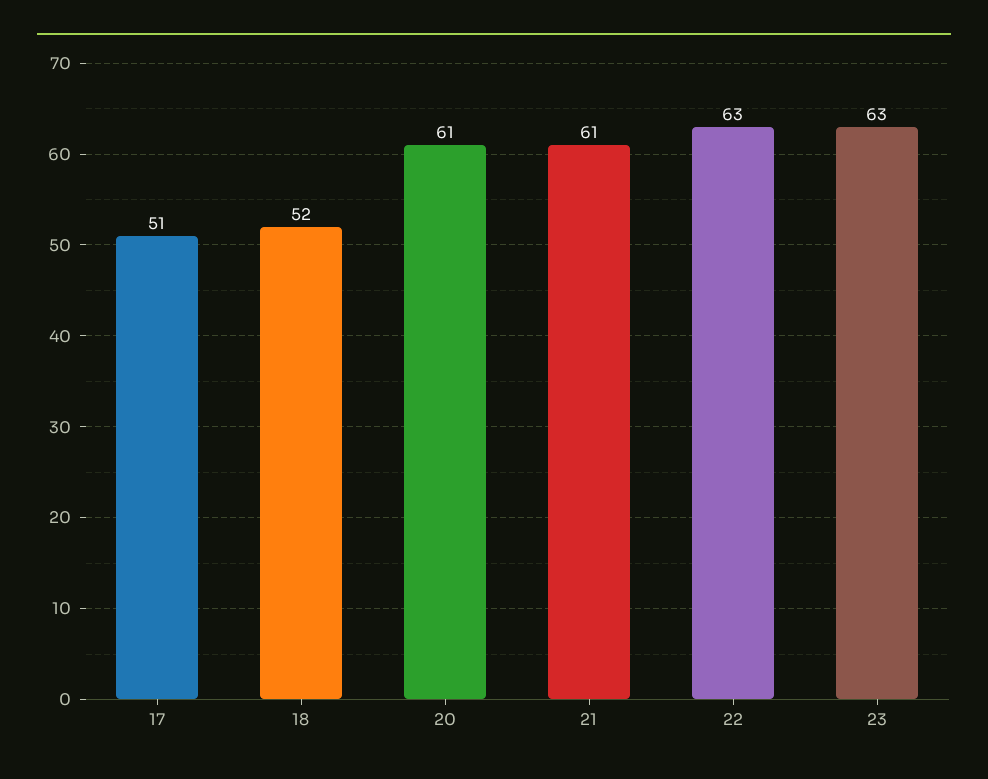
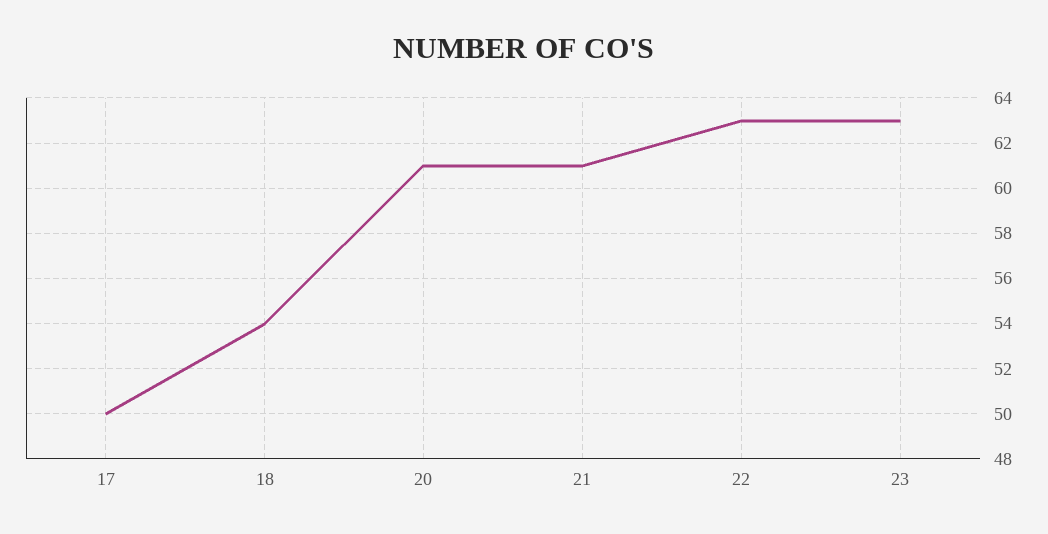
17: 51 -> 50
18: 52 -> 54

